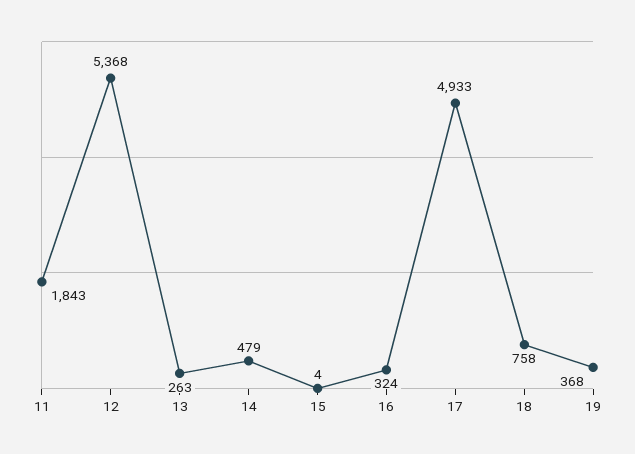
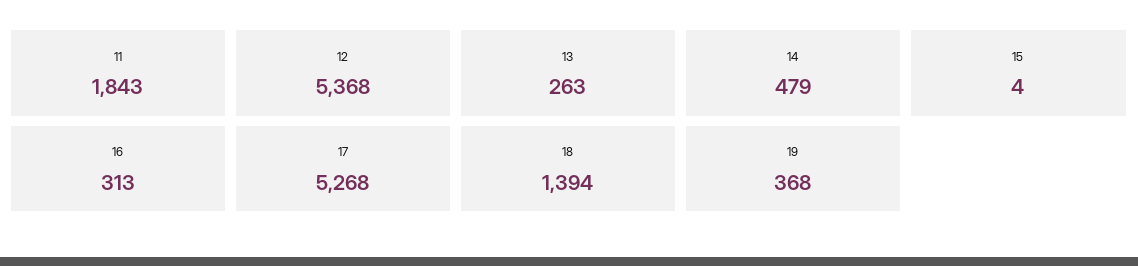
16: 324 -> 313
17: 4933 -> 5268
18: 758 -> 1394

